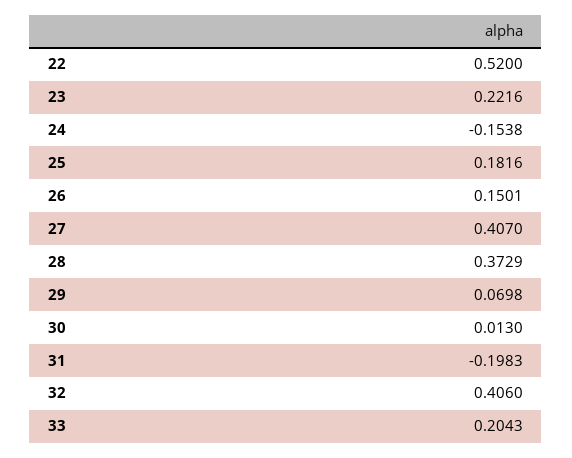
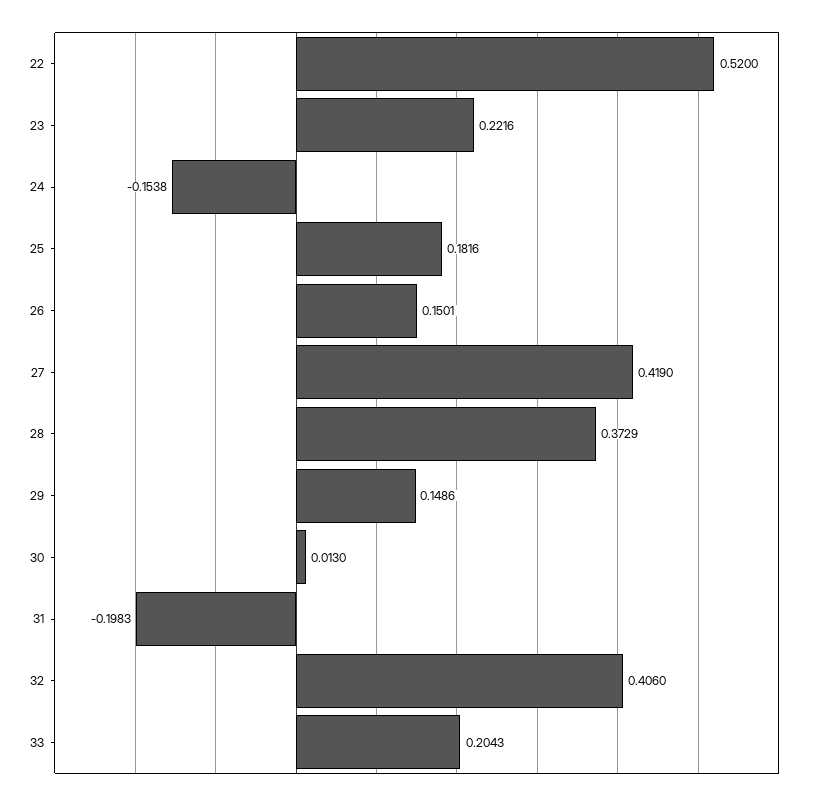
27: 0.407 -> 0.419
29: 0.0698 -> 0.1486

